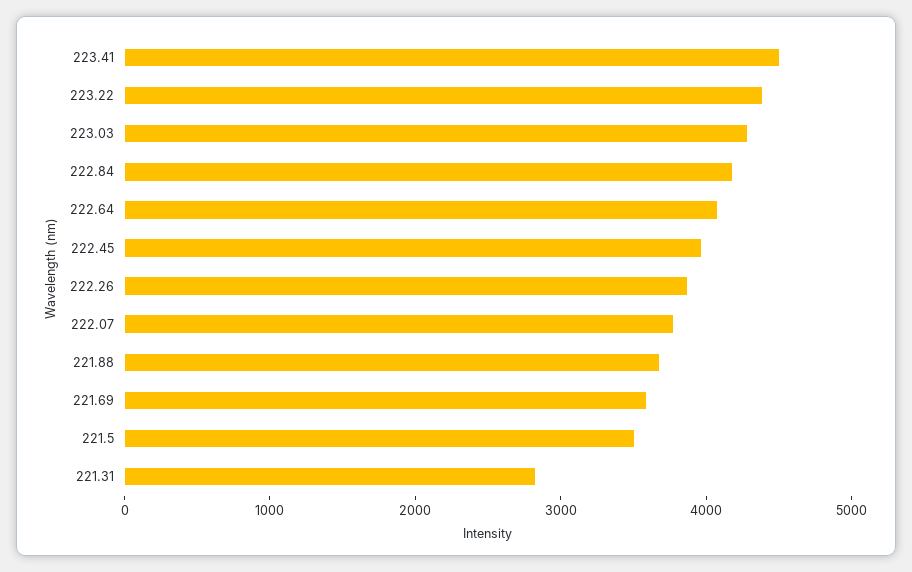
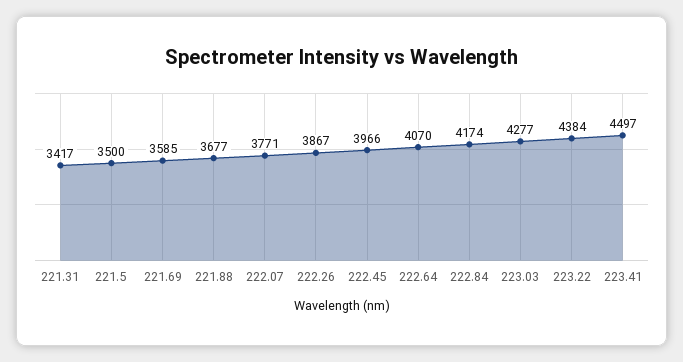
221.31: 2800 -> 3417

